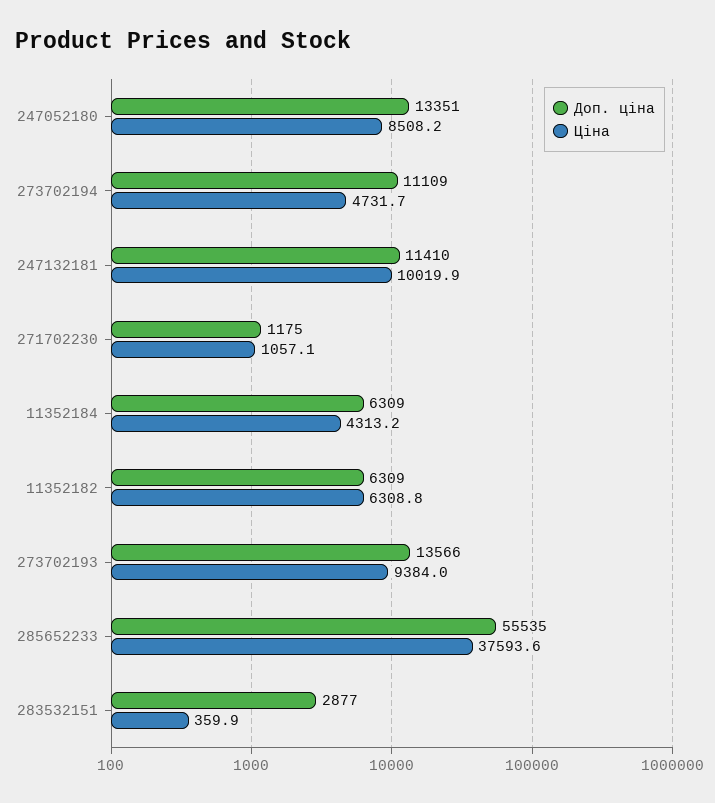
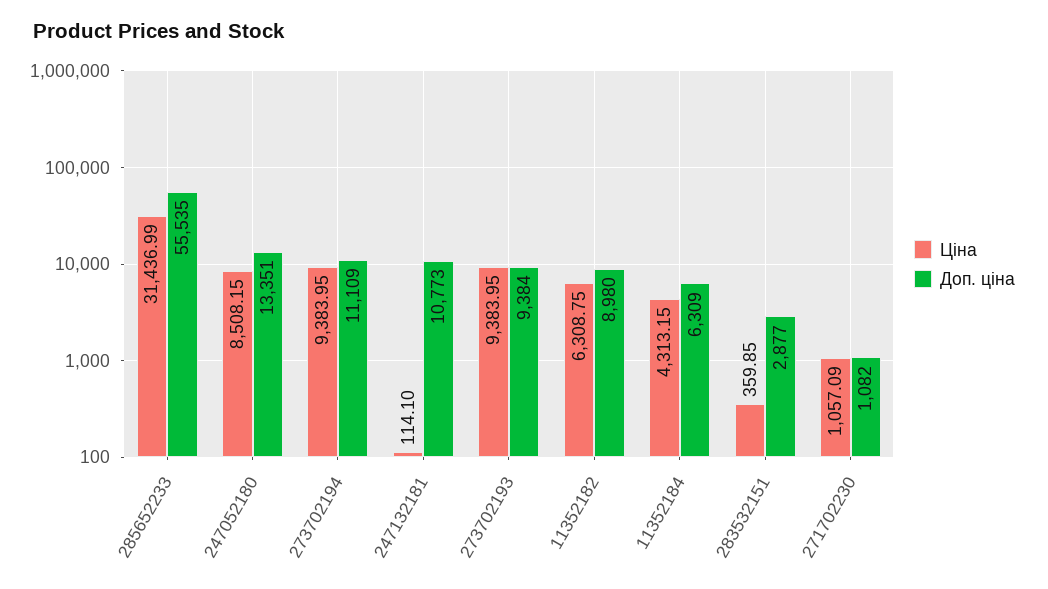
Ціна, 273702194: 4731.7 -> 9383.95
Доп. ціна, 247132181: 11410 -> 10773
Ціна, 247132181: 10019.9 -> 114.1
Доп. ціна, 271702230: 1175 -> 1082
Доп. ціна, 11352182: 6309 -> 8980
Доп. ціна, 273702193: 13566 -> 9384
Ціна, 285652233: 37593.6 -> 31436.99

